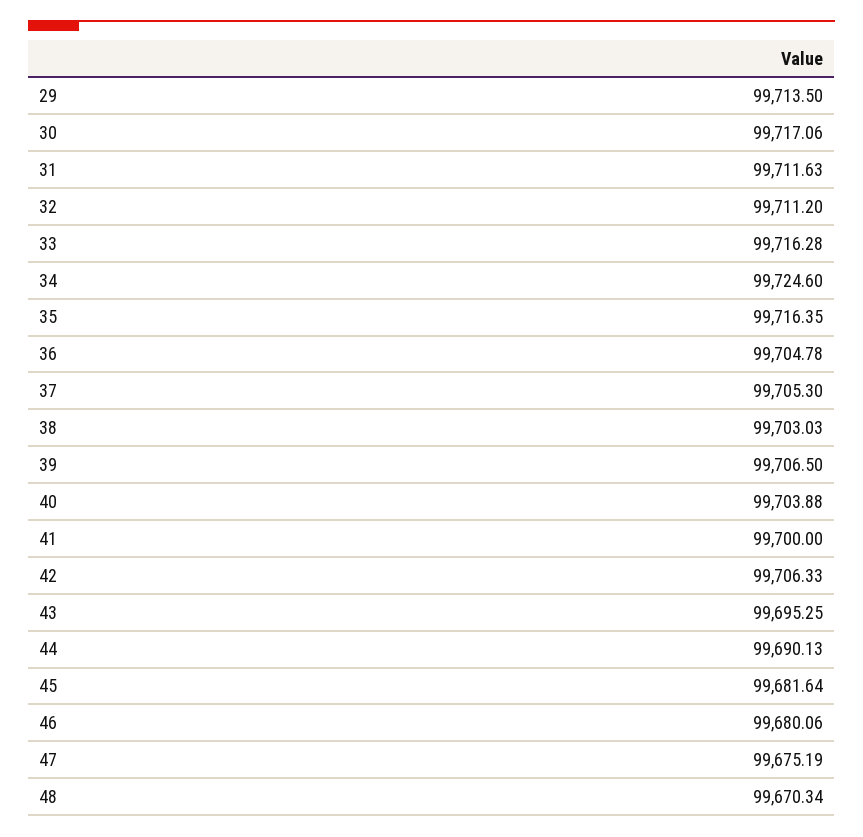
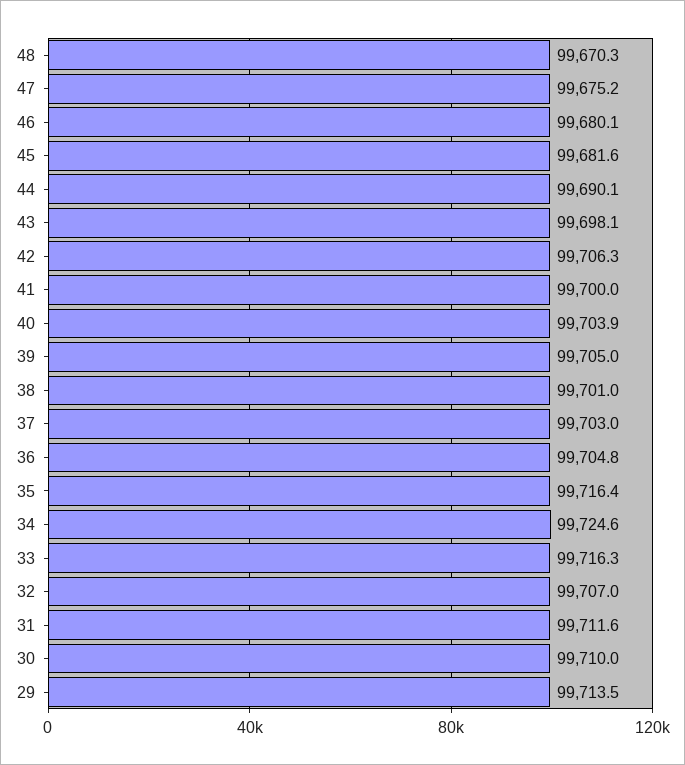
30: 99717.06 -> 99710
32: 99711.2 -> 99707
37: 99705.3 -> 99703
38: 99703.03 -> 99701
39: 99706.5 -> 99705
43: 99695.25 -> 99698.1

